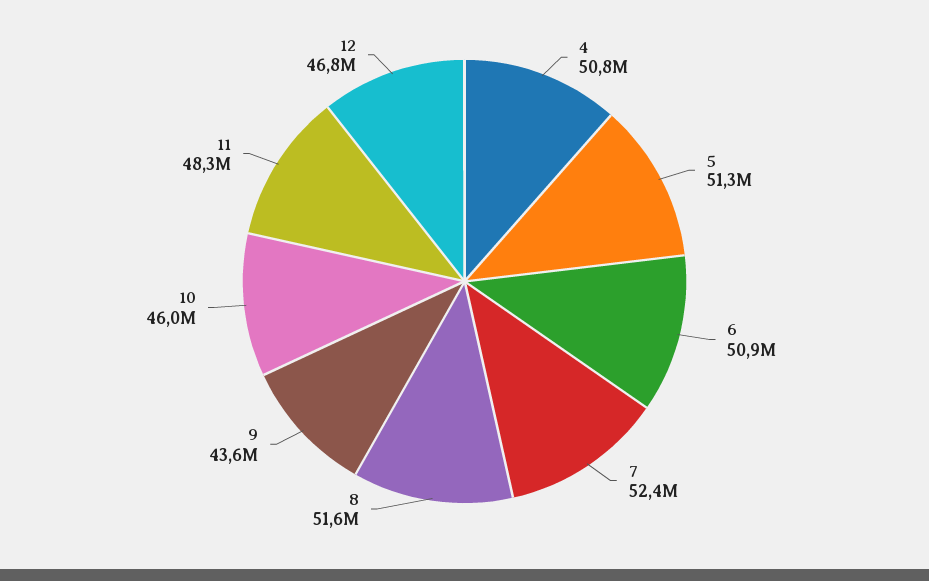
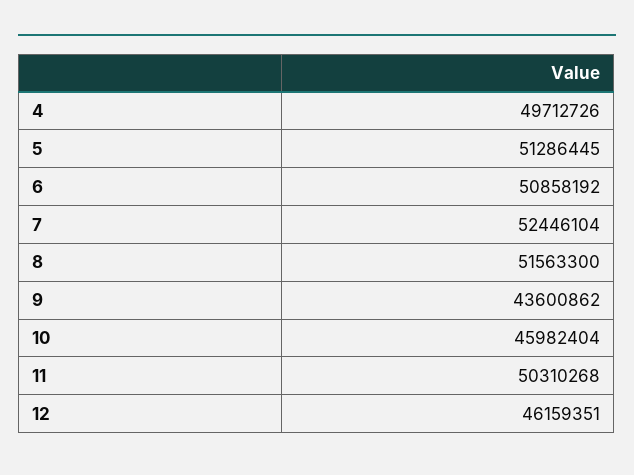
4: 50800000 -> 49712726
11: 48300000 -> 50310268
12: 46800000 -> 46159351

